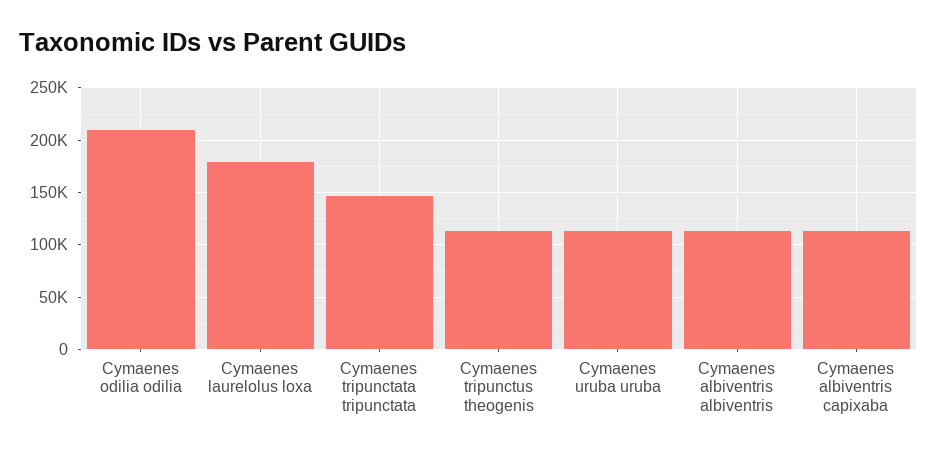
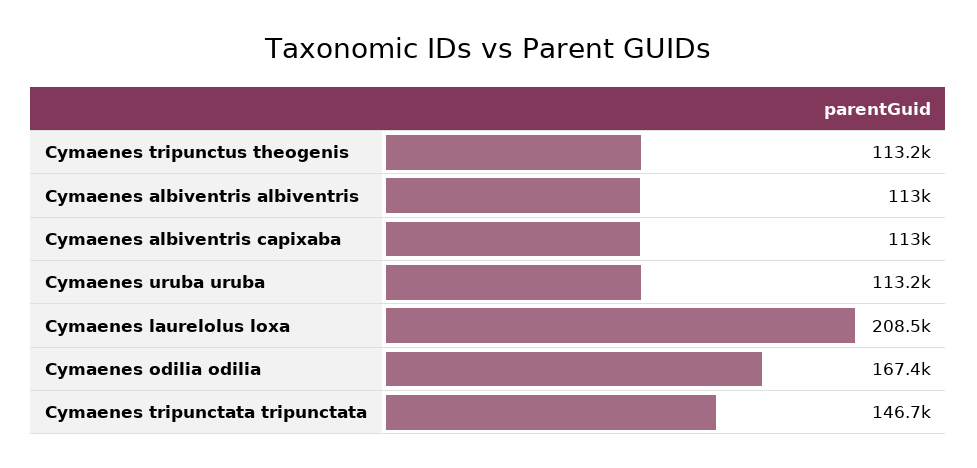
Cymaenes odilia odilia: 210000 -> 167400
Cymaenes laurelolus loxa: 180000 -> 208500

